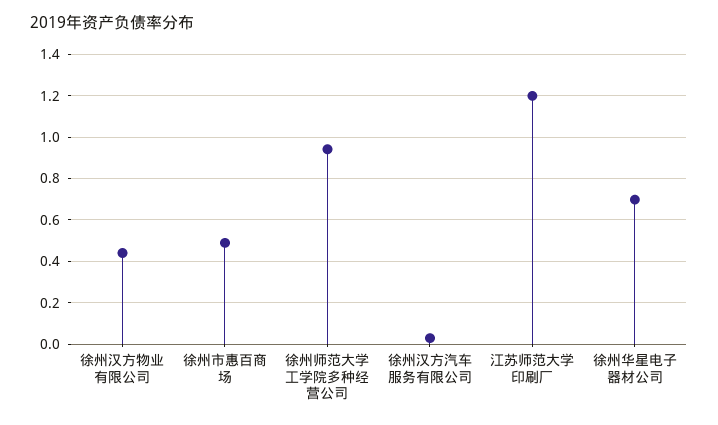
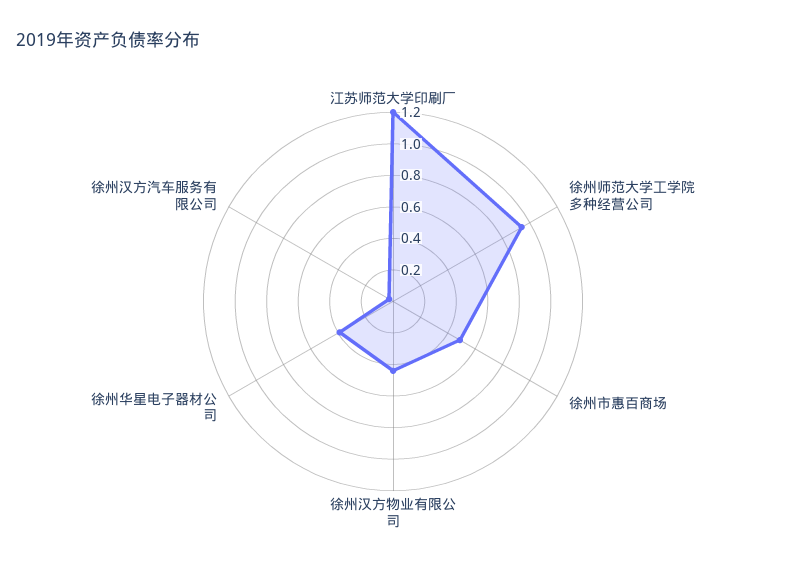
徐州华星电子器材公司: 0.7 -> 0.4

